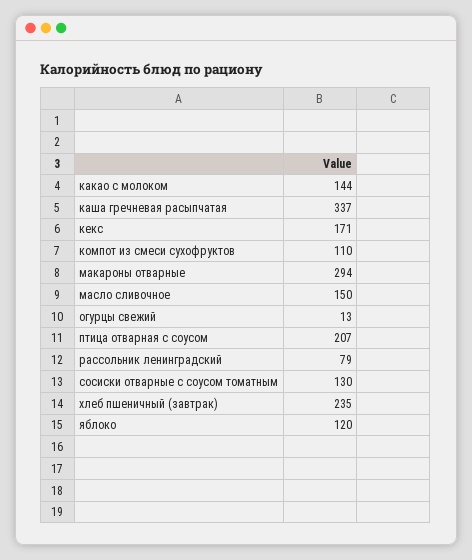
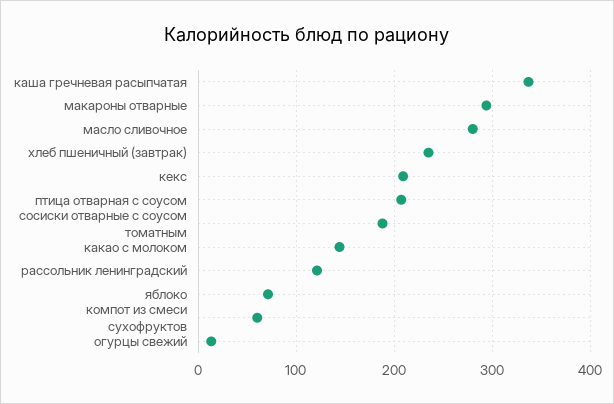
кекс: 171 -> 210
компот из смеси сухофруктов: 110 -> 60
масло сливочное: 150 -> 280
рассольник ленинградский: 79 -> 120
сосиски отварные с соусом томатным: 130 -> 190
яблоко: 120 -> 70

